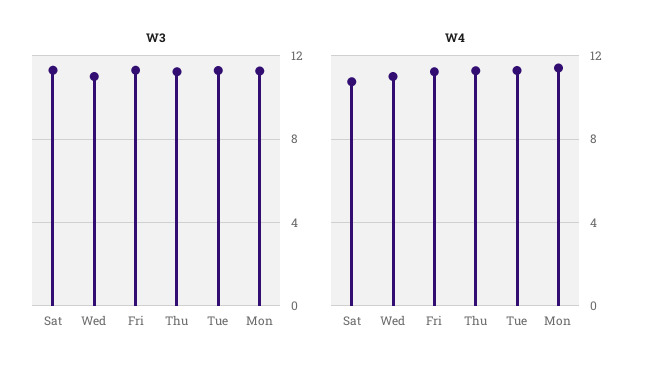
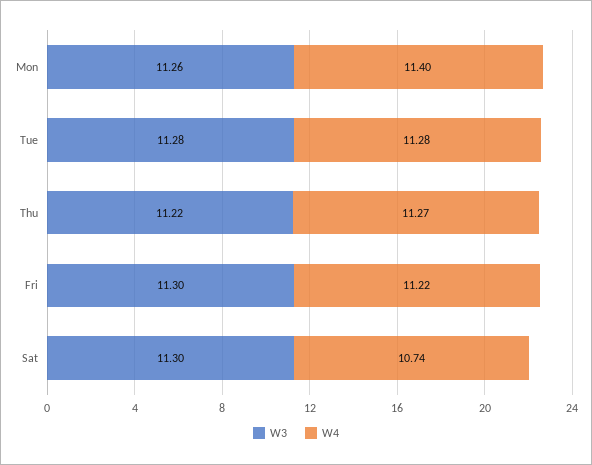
W3, Wed: 11 -> none
W4, Wed: 11 -> none

